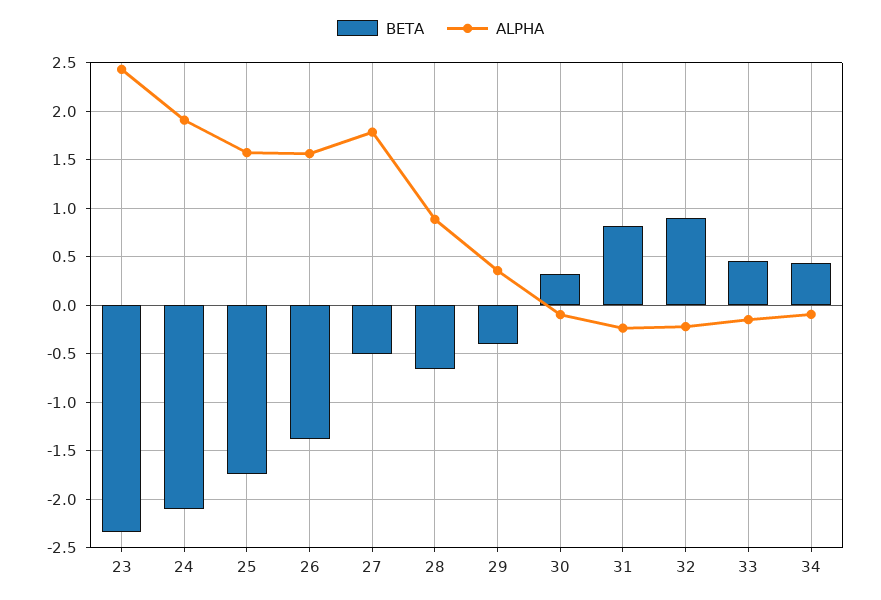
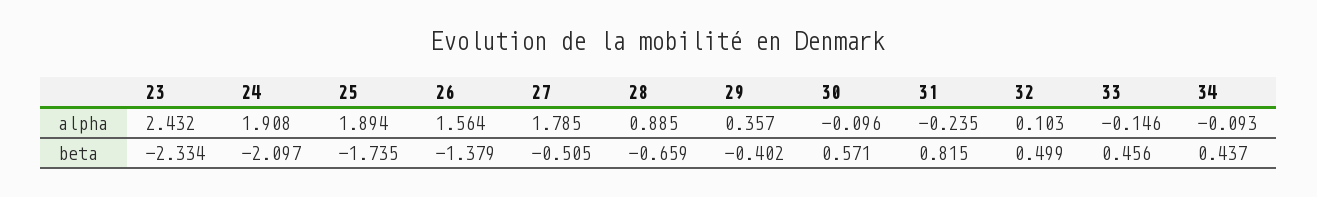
ALPHA, 25: 1.6 -> 1.894
BETA, 30: 0.3 -> 0.571
BETA, 32: 0.9 -> 0.499
ALPHA, 32: -0.2 -> 0.103

